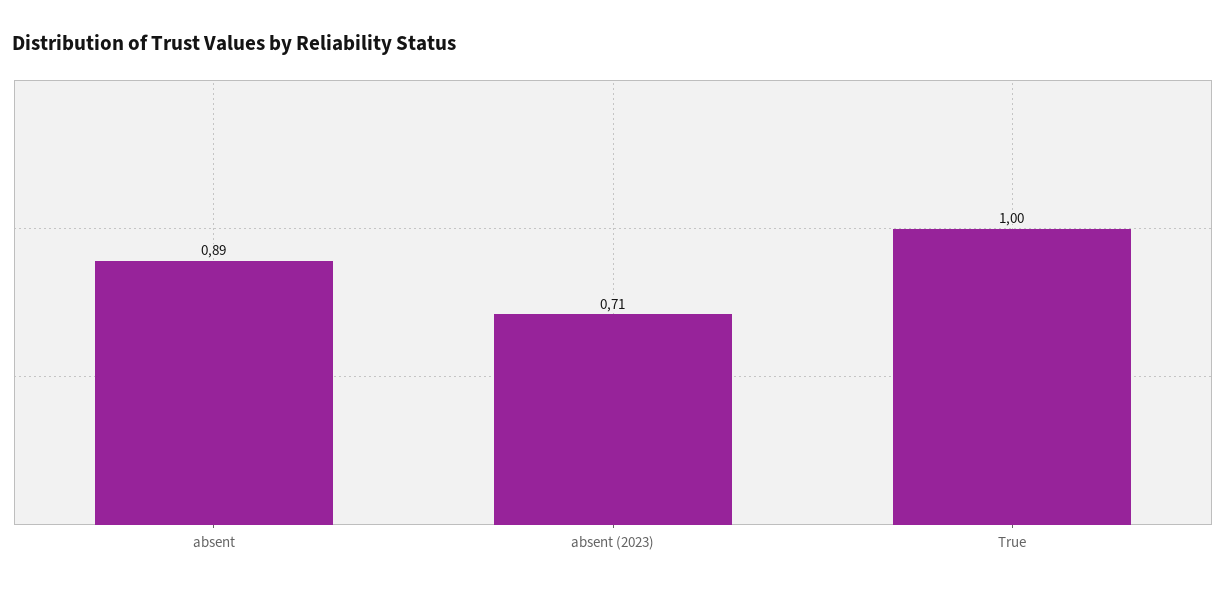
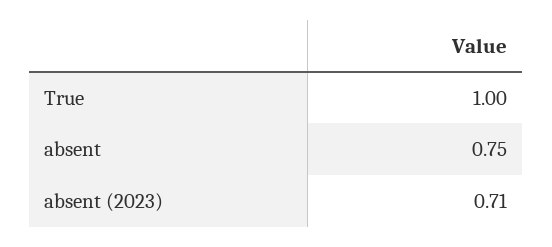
absent: 0.89 -> 0.75

